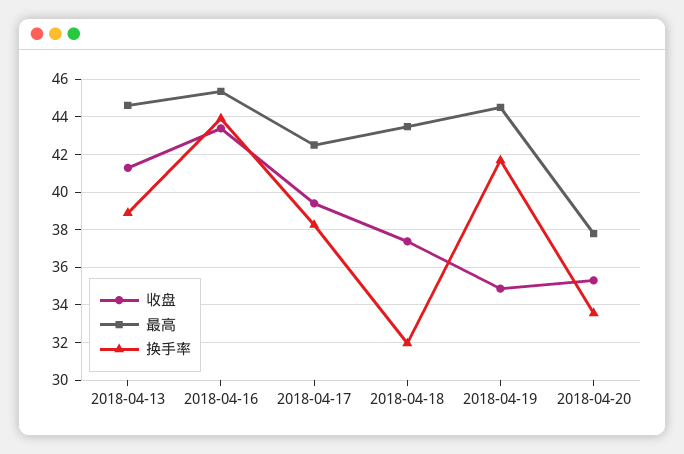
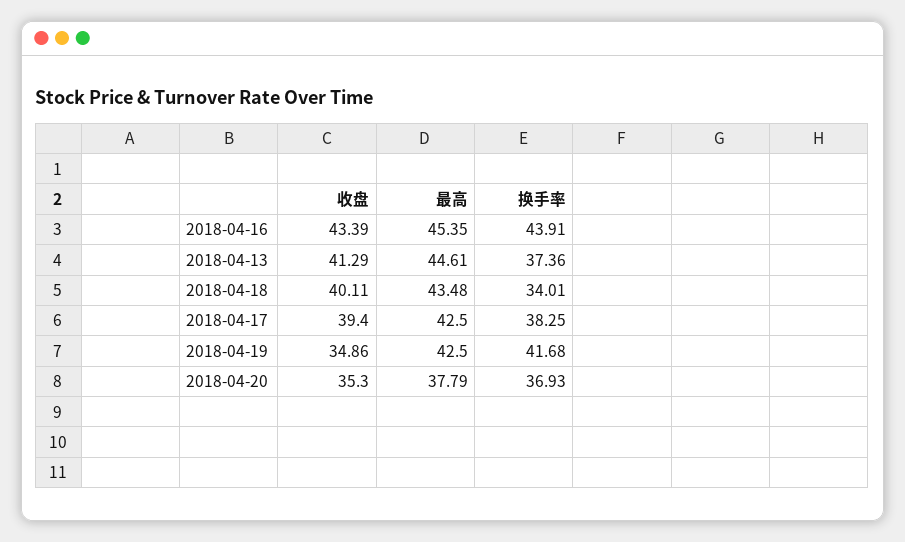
换手率, 2018-04-13: 39 -> 37.36
收盘, 2018-04-18: 37.5 -> 40.11
换手率, 2018-04-18: 32 -> 34.01
最高, 2018-04-19: 44.5 -> 42.5
换手率, 2018-04-20: 33.5 -> 36.93

